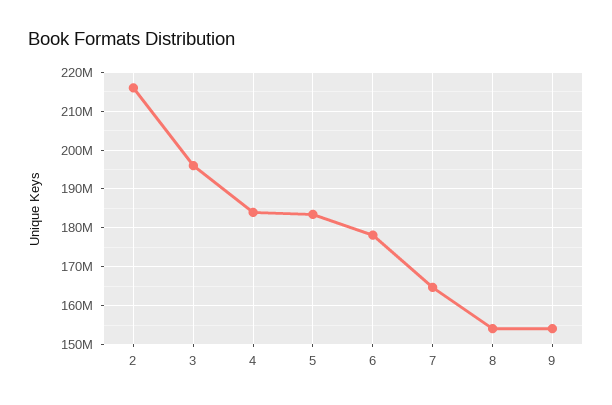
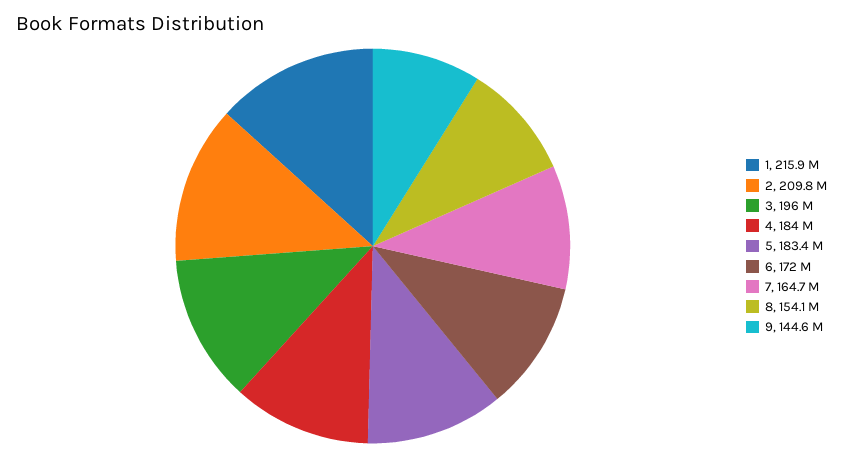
2: 216000000 -> 209800000
6: 178000000 -> 172000000
9: 154000000 -> 144600000
1: none -> 215900000

